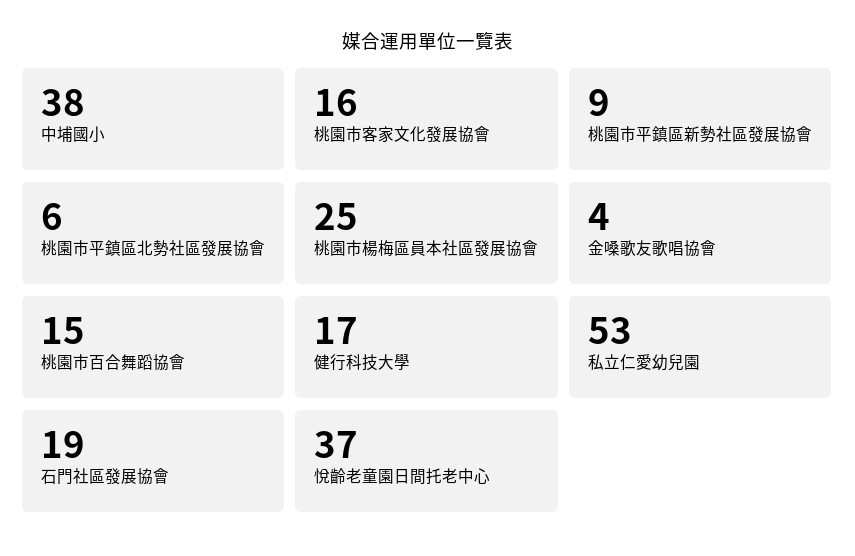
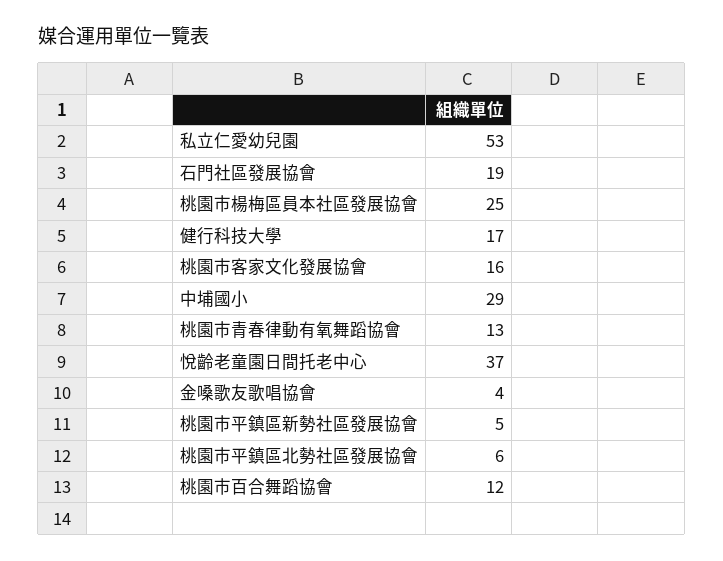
中埔國小: 38 -> 29
桃園市平鎮區新勢社區發展協會: 9 -> 5
桃園市百合舞蹈協會: 15 -> 12
桃園市青春律動有氧舞蹈協會: none -> 13

